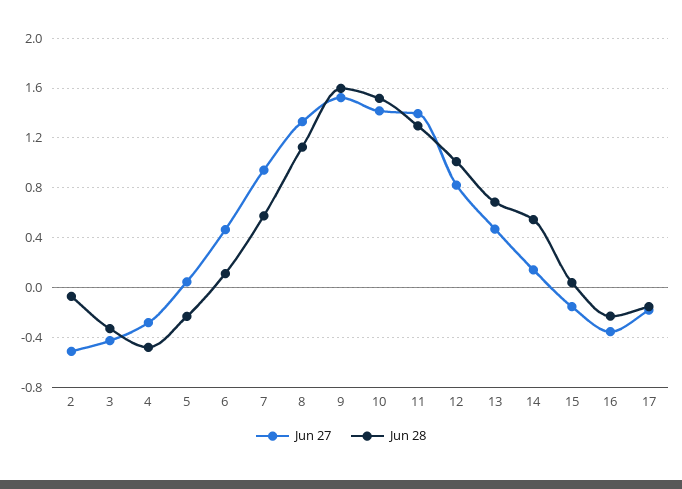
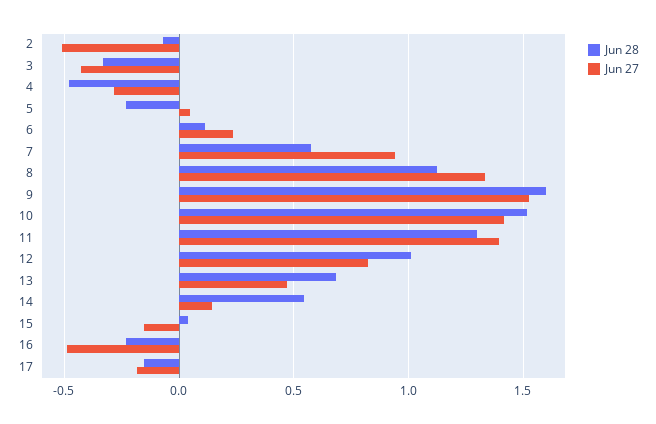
Jun 27, 6: 0.45 -> 0.25
Jun 27, 16: -0.35 -> -0.5

